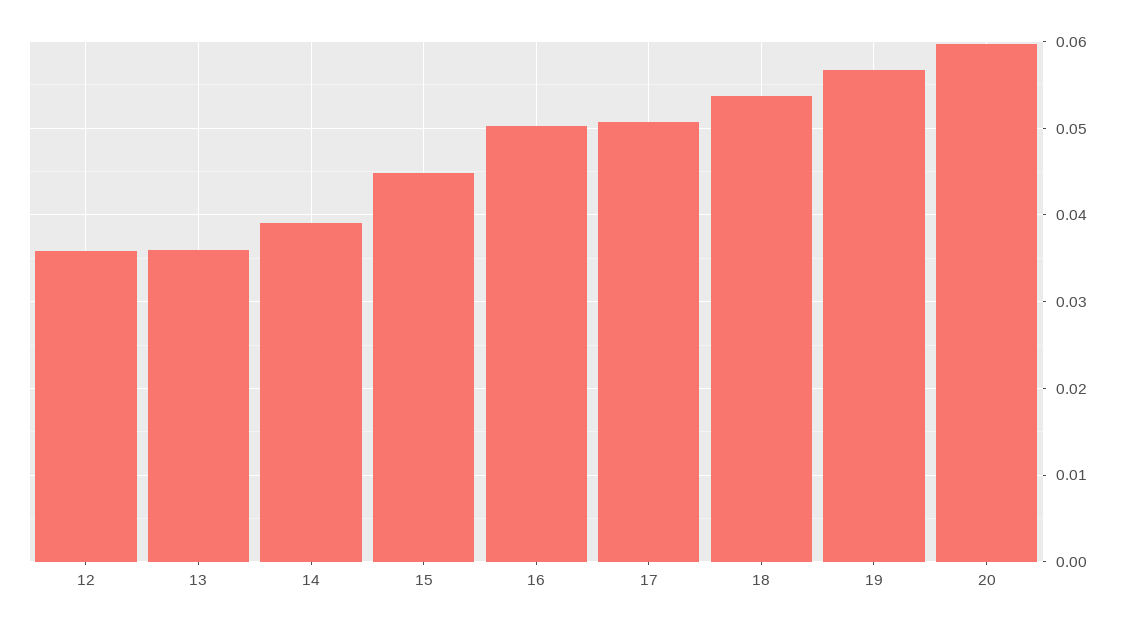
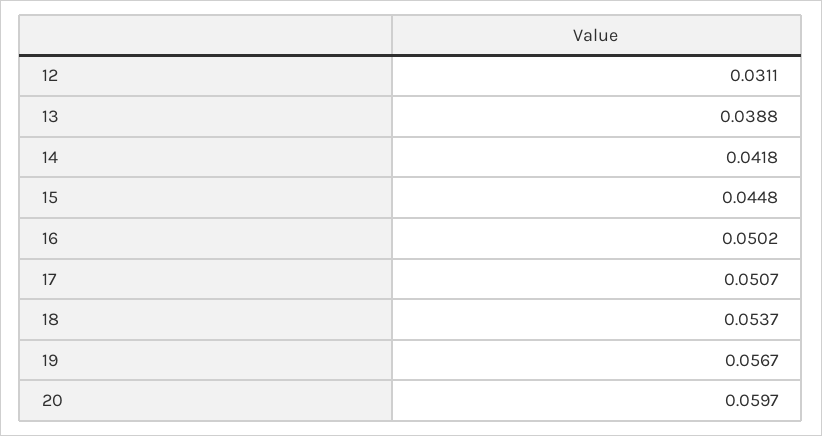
12: 0.036 -> 0.0311
13: 0.036 -> 0.0388
14: 0.039 -> 0.0418

